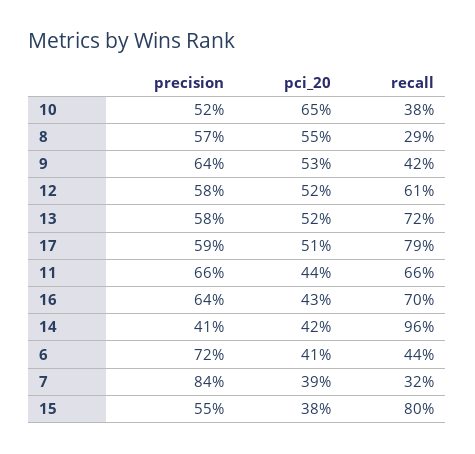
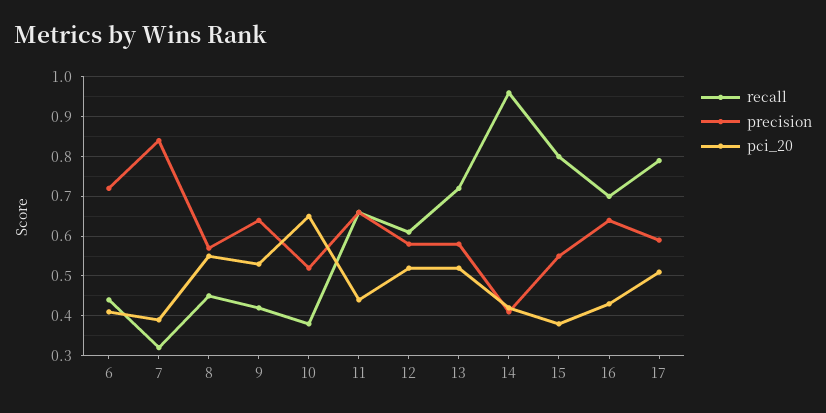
recall, 8: 0.29 -> 0.45

